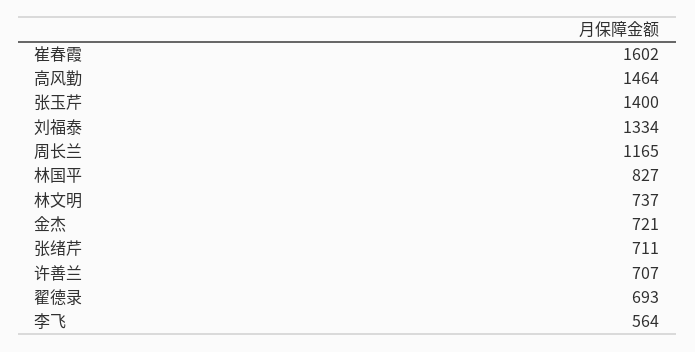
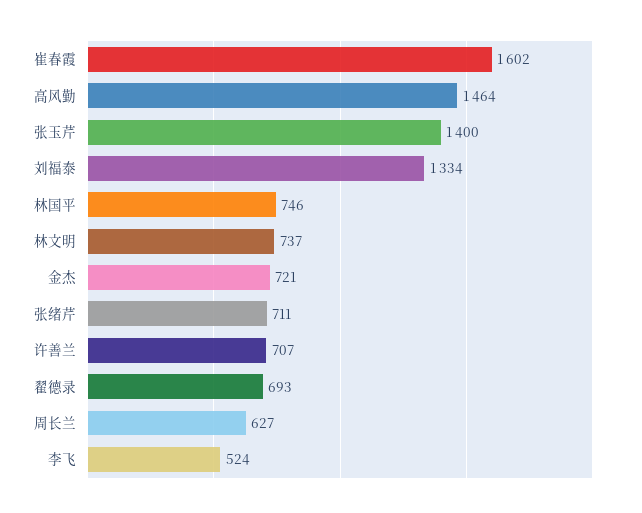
周长兰: 1165 -> 627
林国平: 827 -> 746
李飞: 564 -> 524

